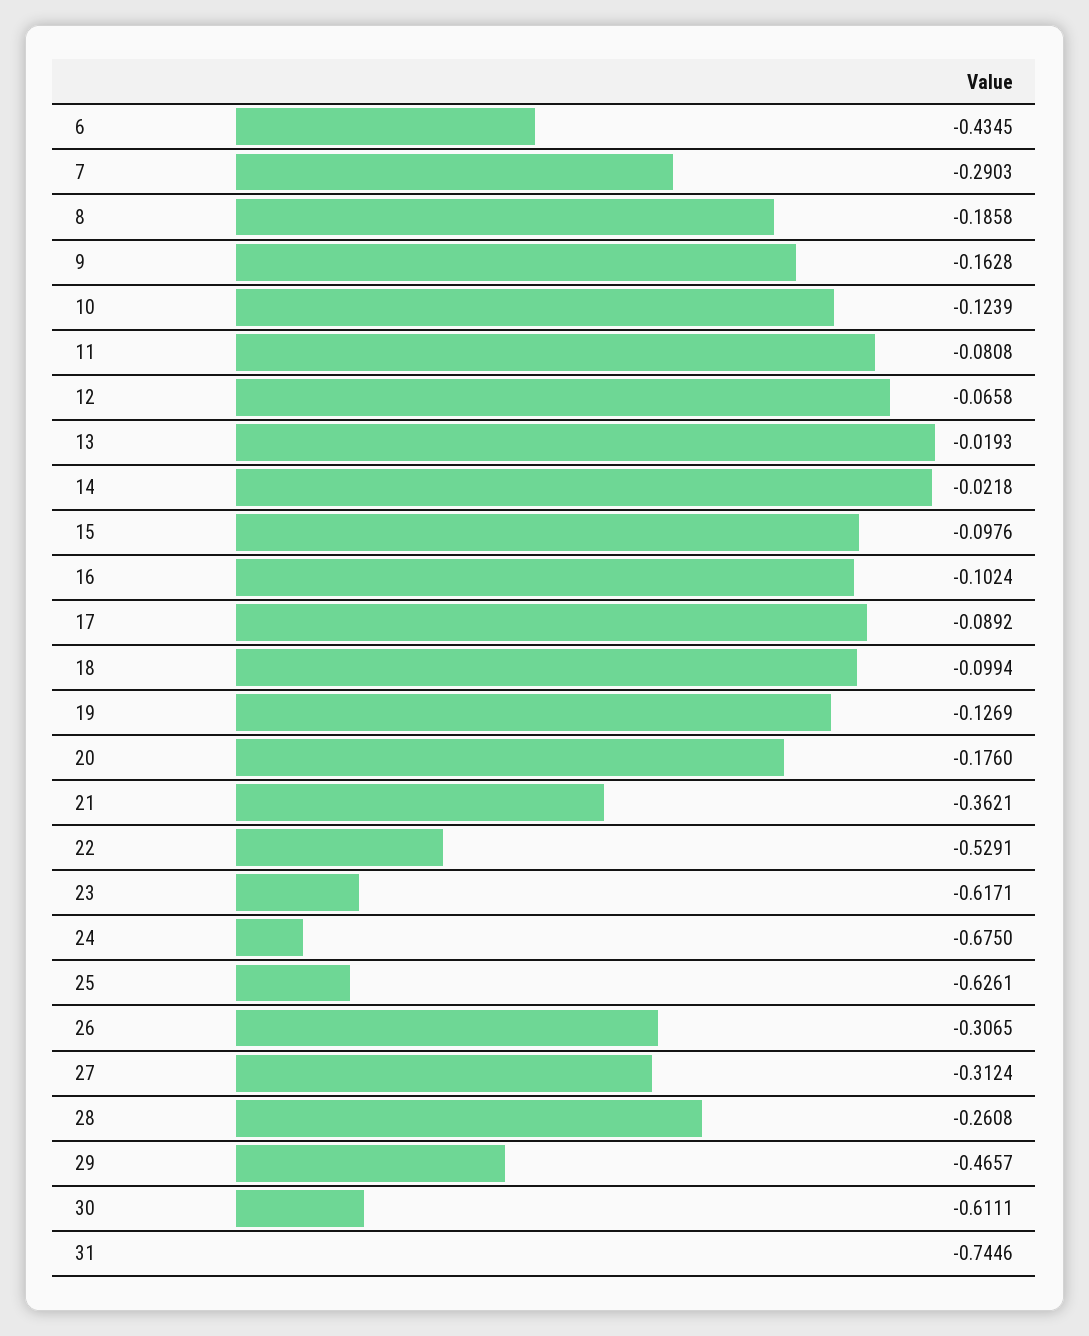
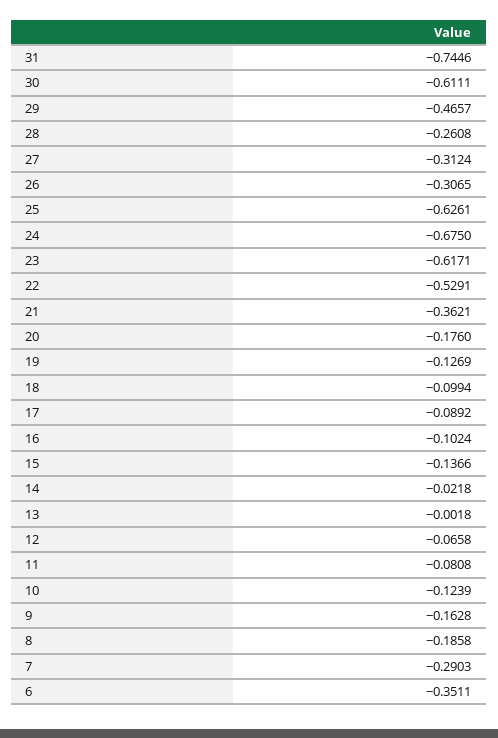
6: -0.4345 -> -0.3511
13: -0.0193 -> -0.0018
15: -0.0976 -> -0.1366

